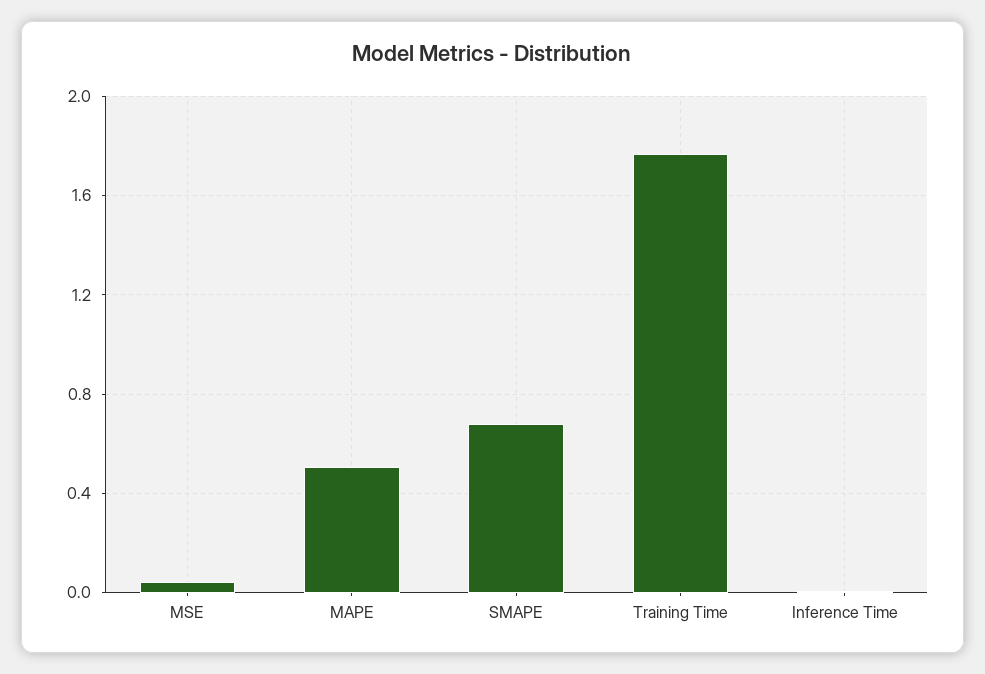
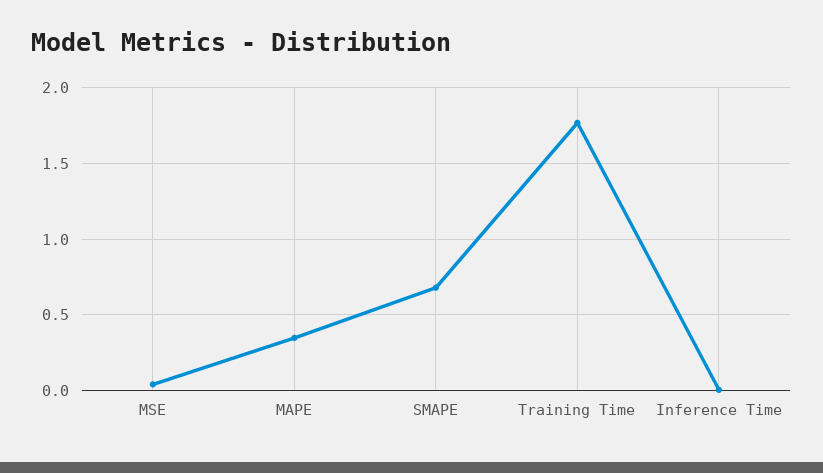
MAPE: 0.5 -> 0.35

